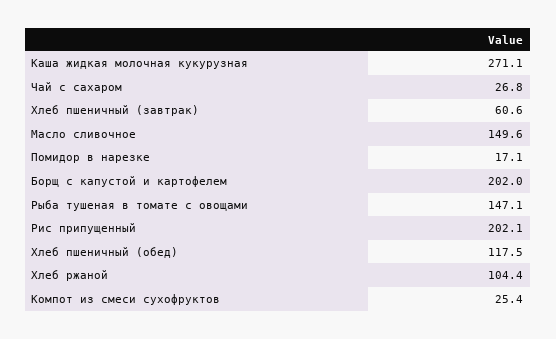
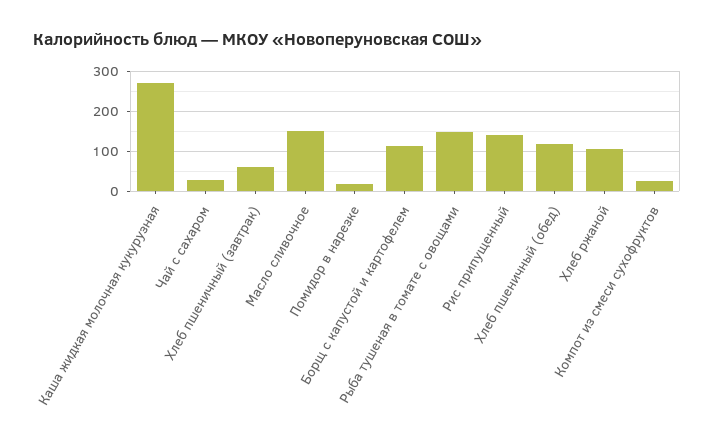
Борщ с капустой и картофелем: 202 -> 120
Рис припущенный: 202.1 -> 140

